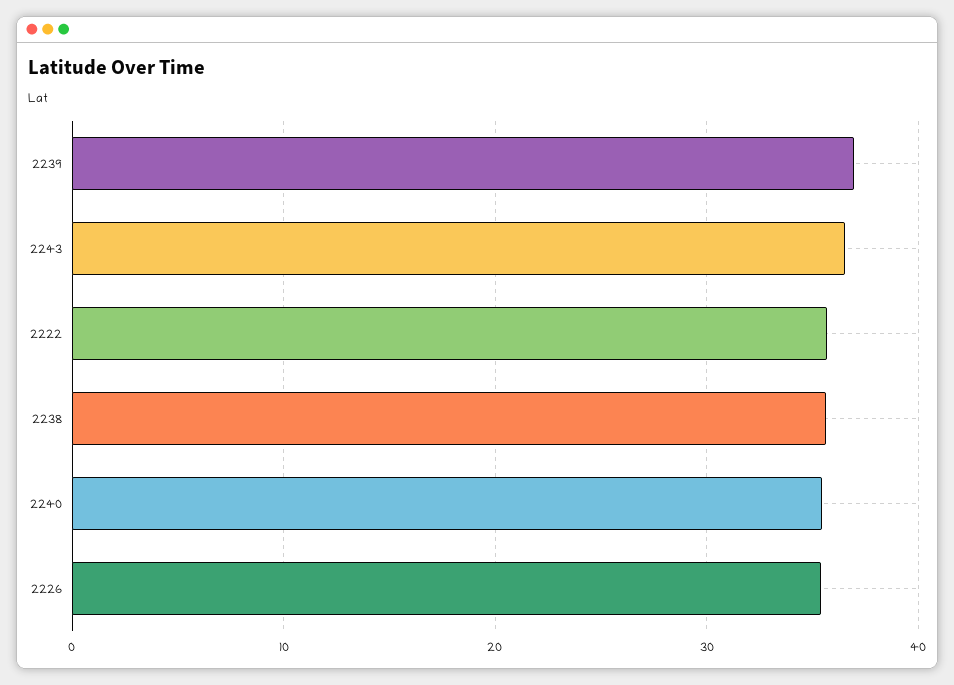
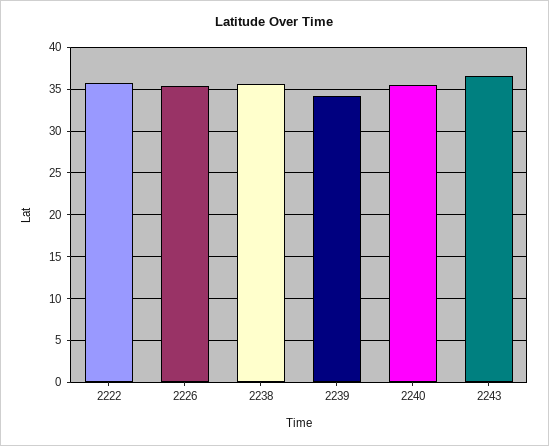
2239: 37 -> 34

